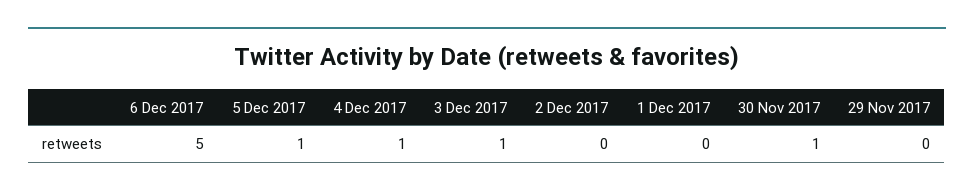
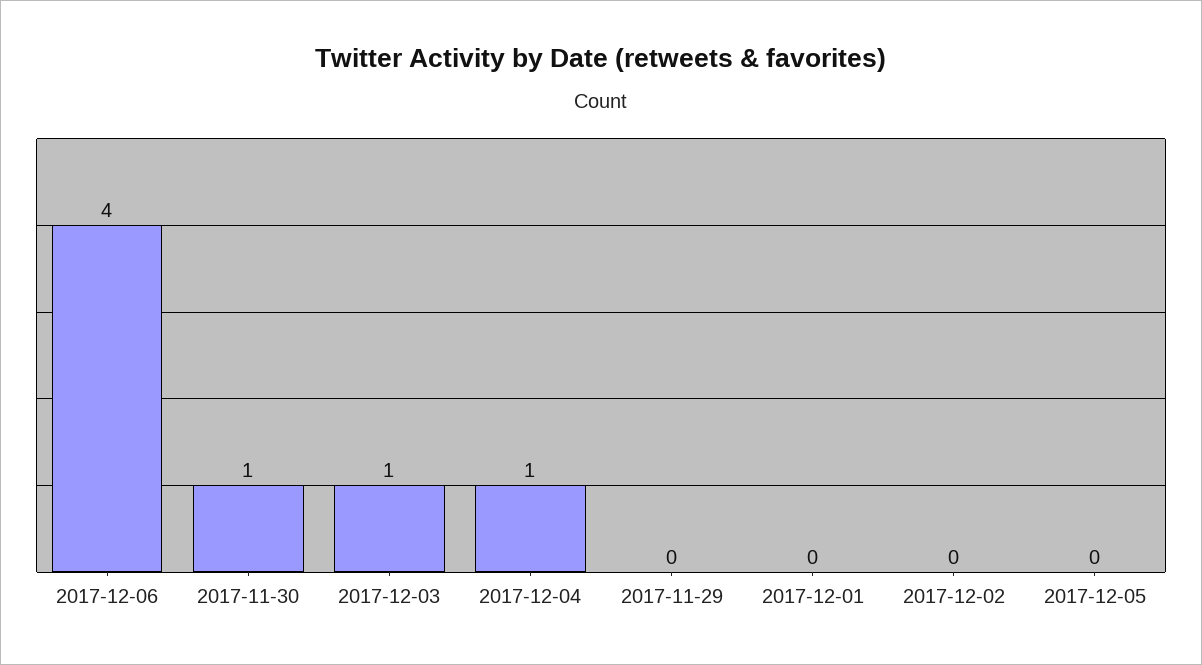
6 Dec 2017: 5 -> 4
5 Dec 2017: 1 -> 0

